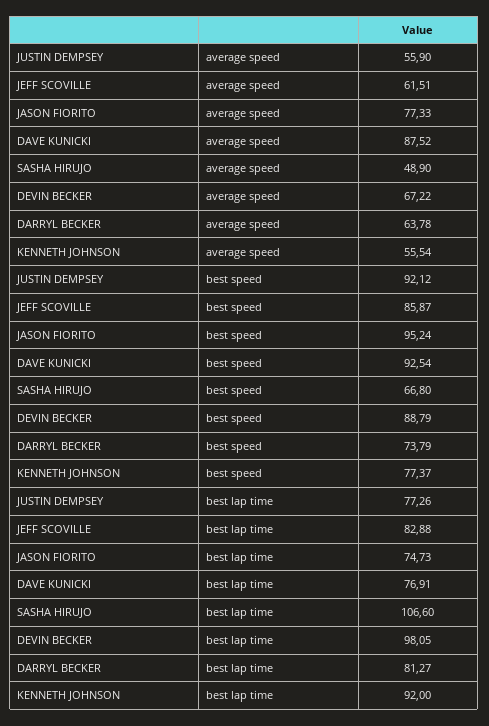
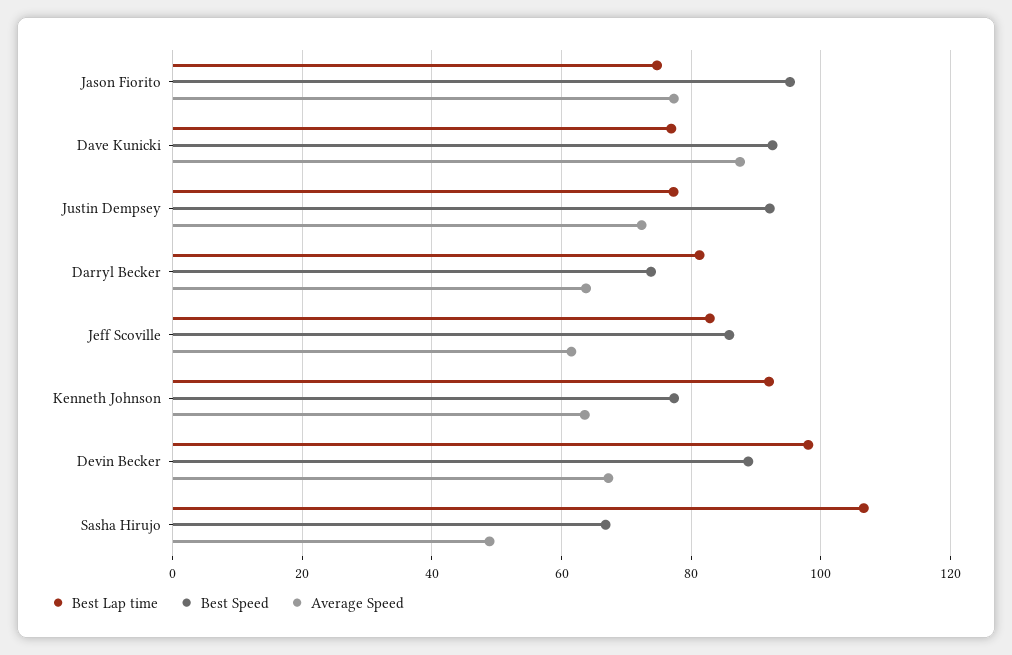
average speed, JUSTIN DEMPSEY: 55.9 -> 72
average speed, KENNETH JOHNSON: 55.54 -> 64

